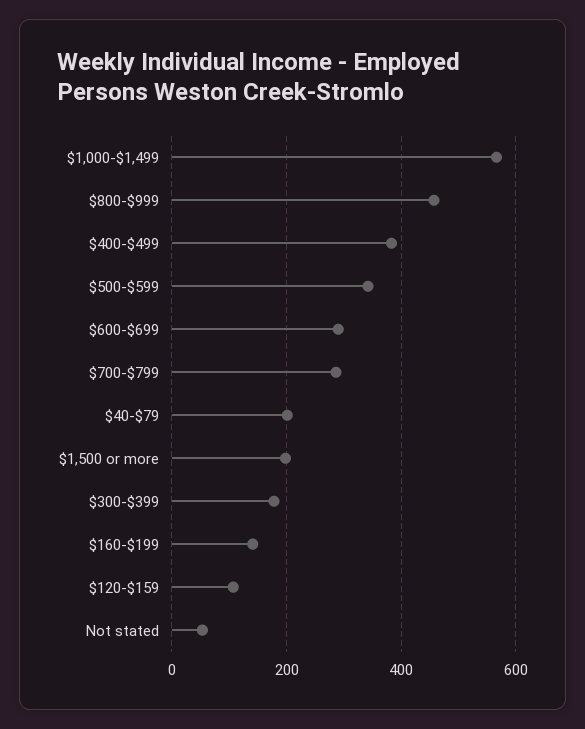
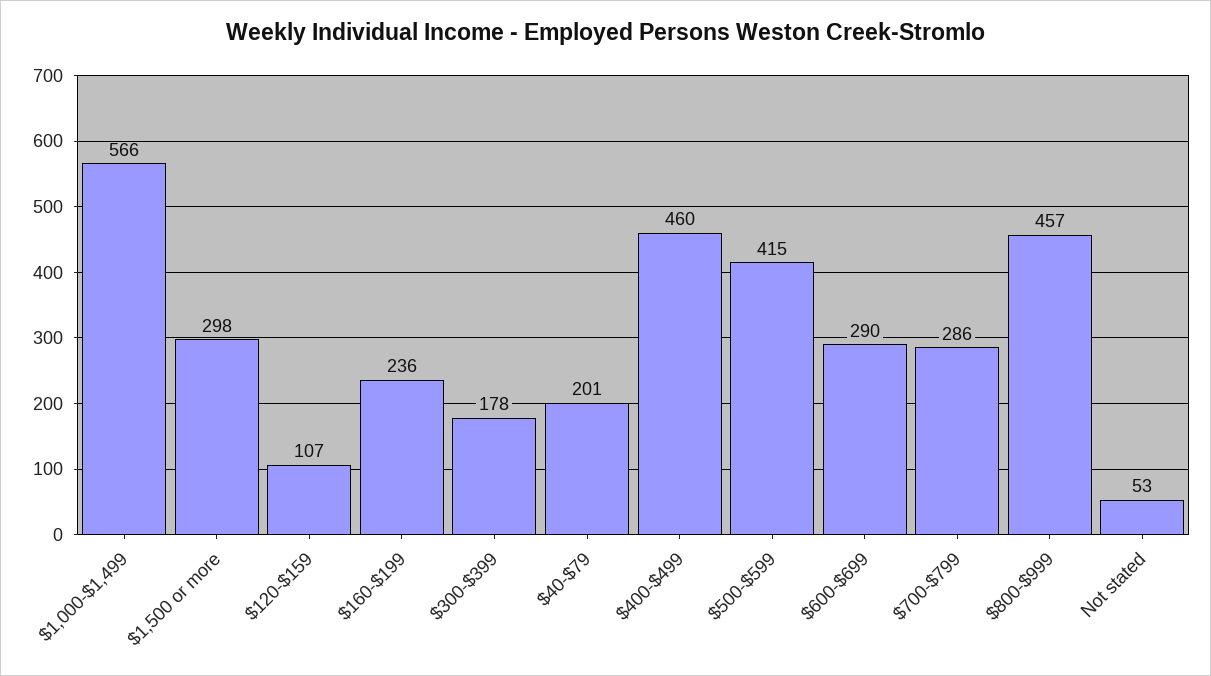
$400-$499: 380 -> 460
$500-$599: 340 -> 415
$1,500 or more: 200 -> 298
$160-$199: 140 -> 236

